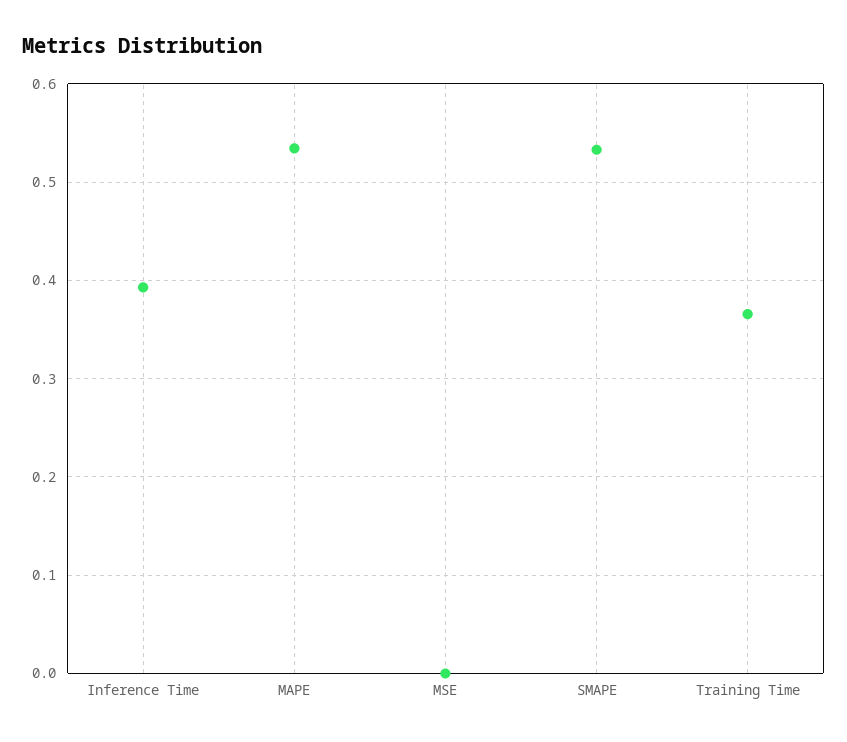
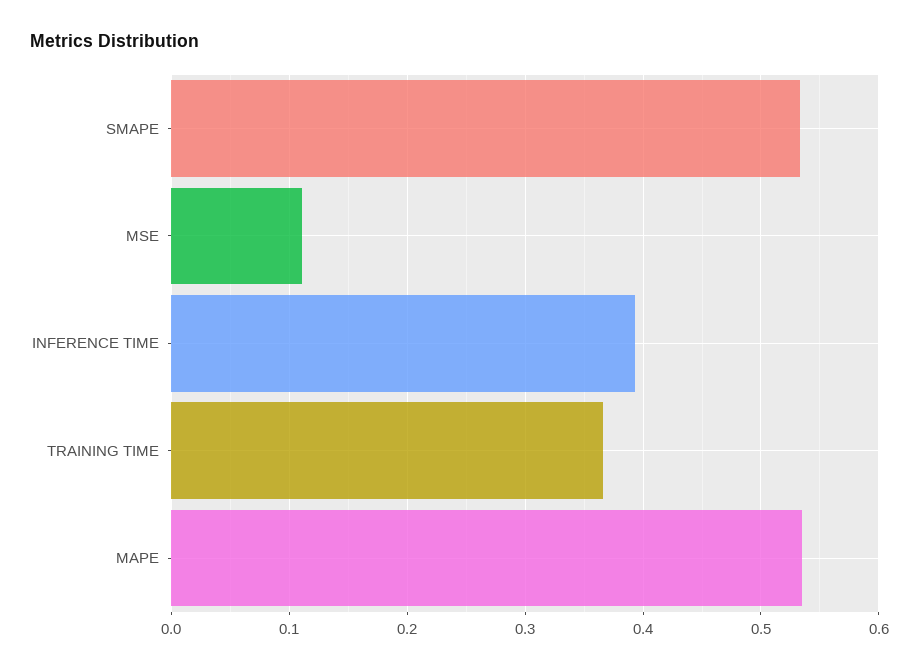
MSE: 0 -> 0.11

